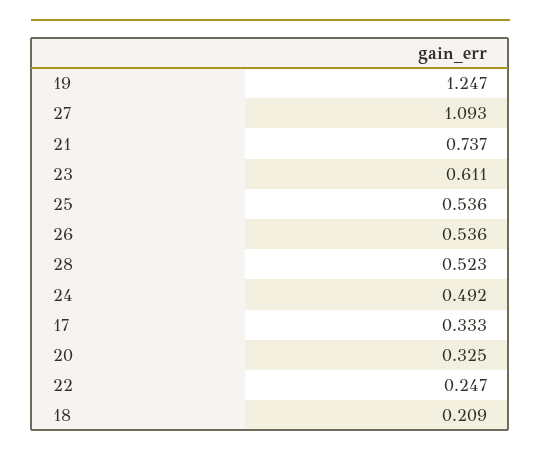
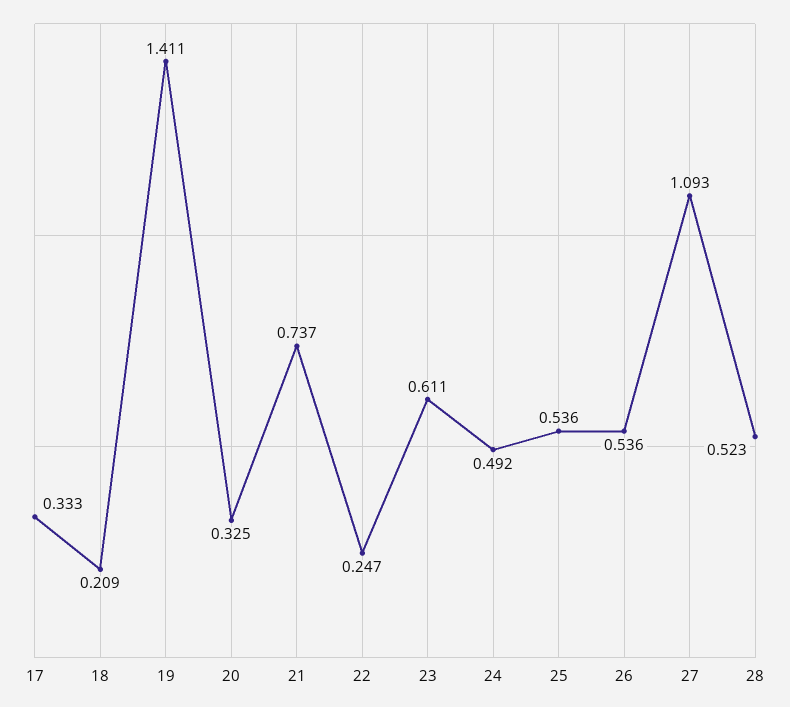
19: 1.247 -> 1.411

